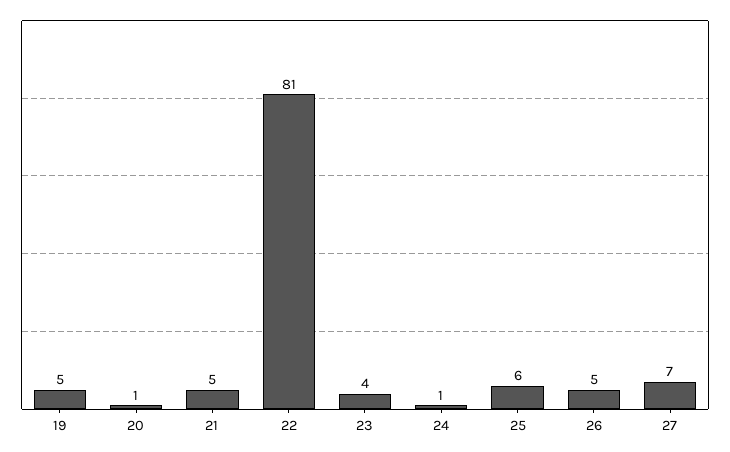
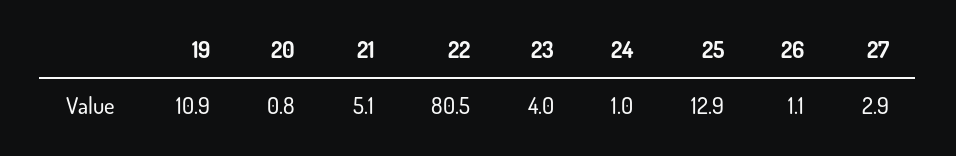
19: 5 -> 10.9
25: 6 -> 12.9
26: 5 -> 1.1
27: 7 -> 2.9

